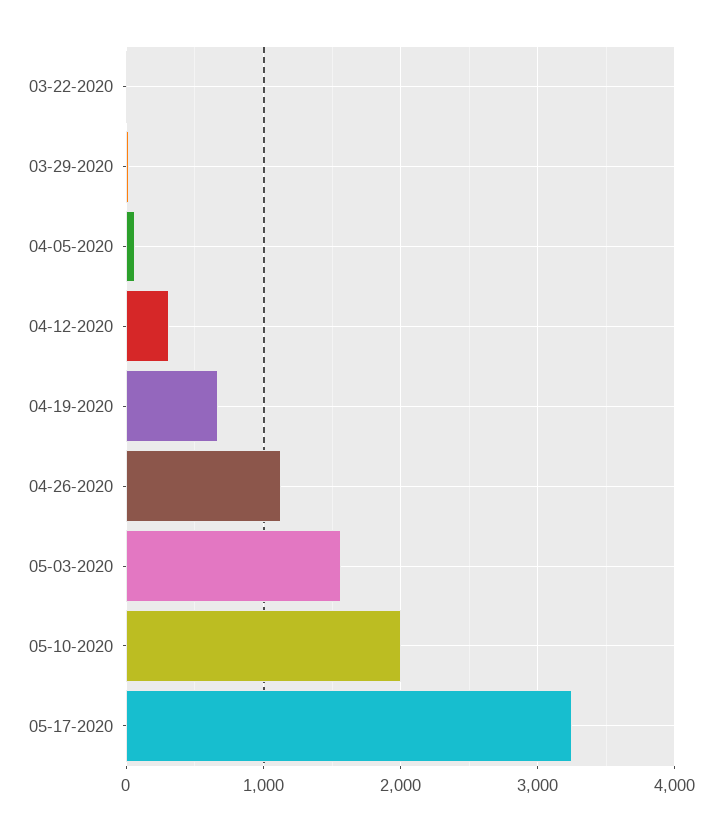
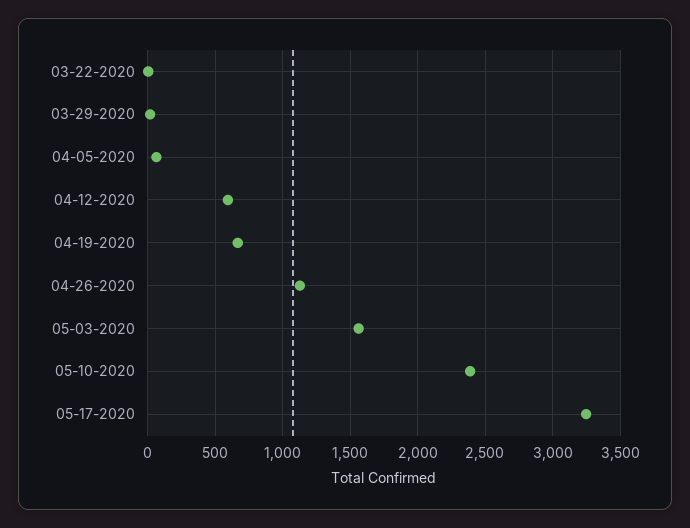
04-12-2020: 300 -> 600
05-10-2020: 2000 -> 2400

